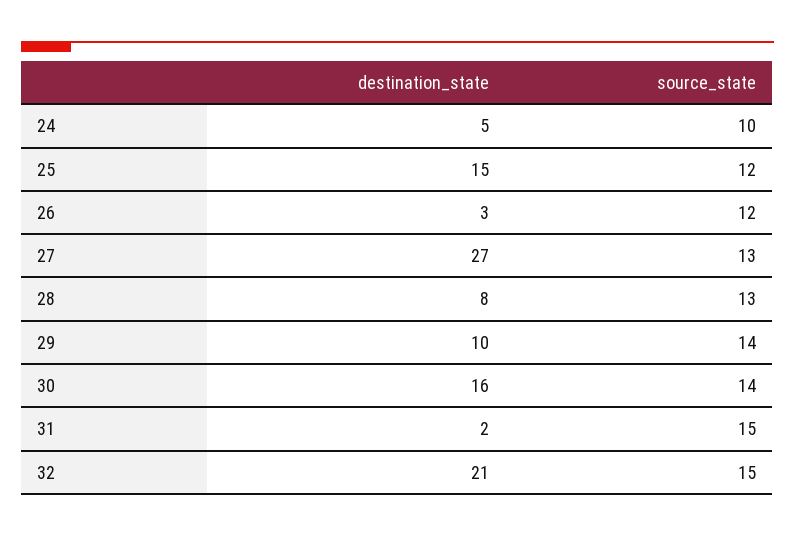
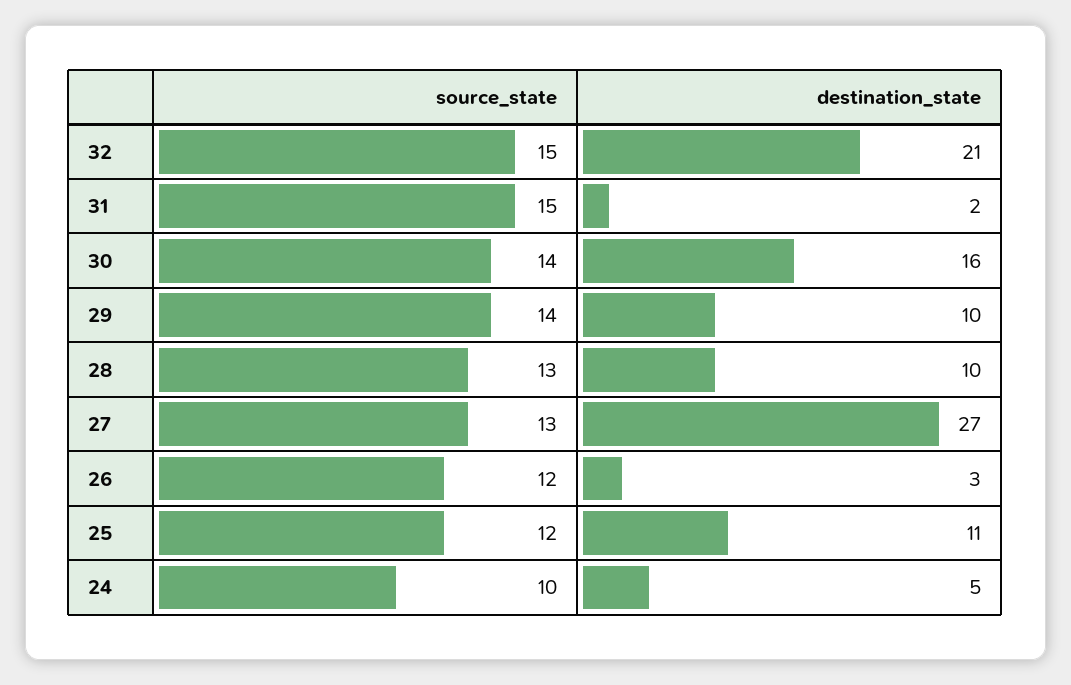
destination_state, 25: 15 -> 11
destination_state, 28: 8 -> 10

